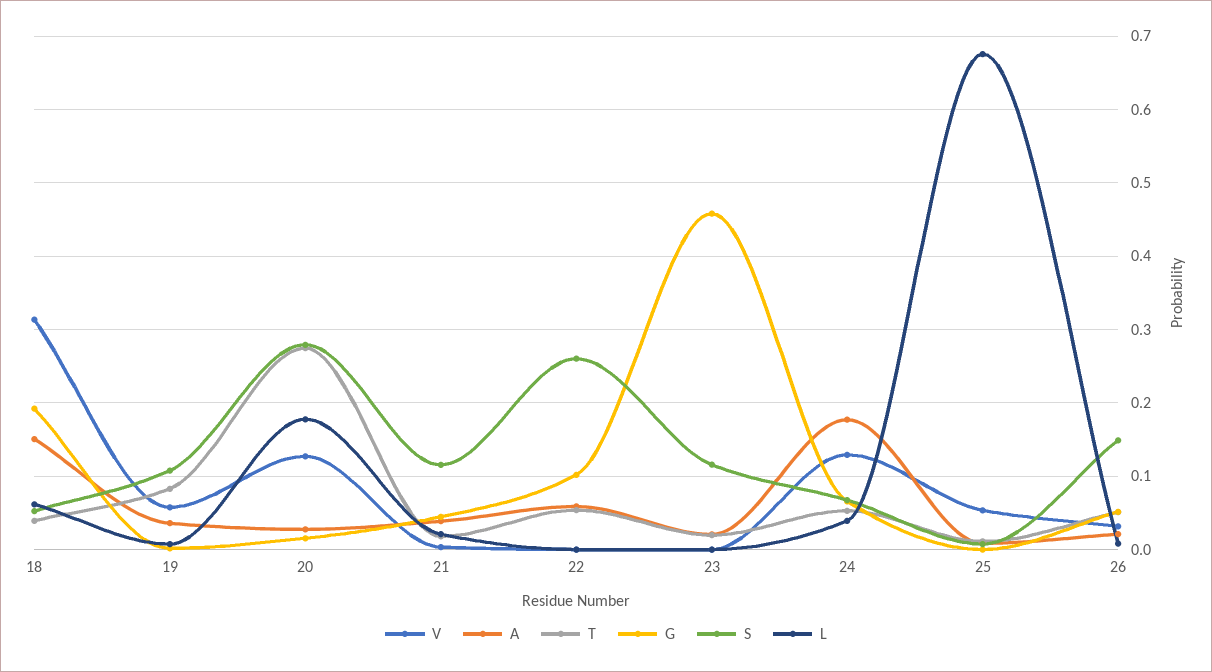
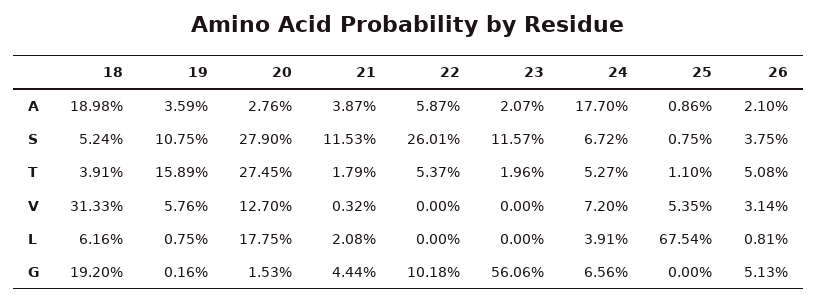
A, 18: 0.15 -> 0.1898
T, 19: 0.08 -> 0.1589
G, 23: 0.46 -> 0.5606
V, 24: 0.13 -> 0.072
S, 26: 0.15 -> 0.0375

